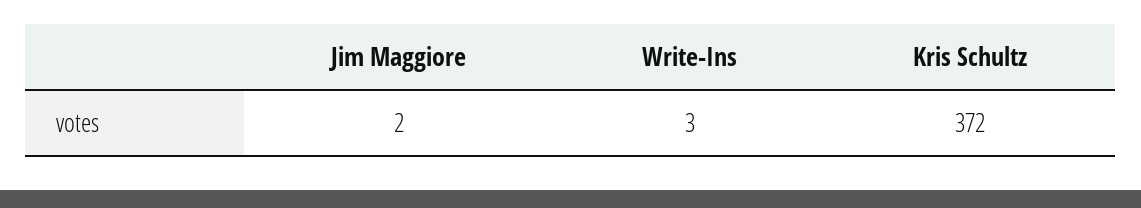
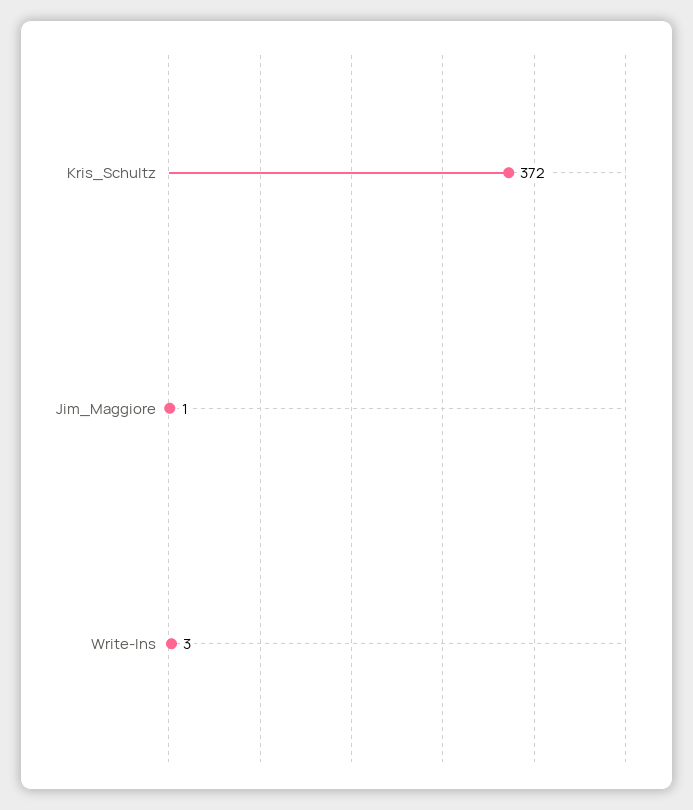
Jim Maggiore: 2 -> 1

